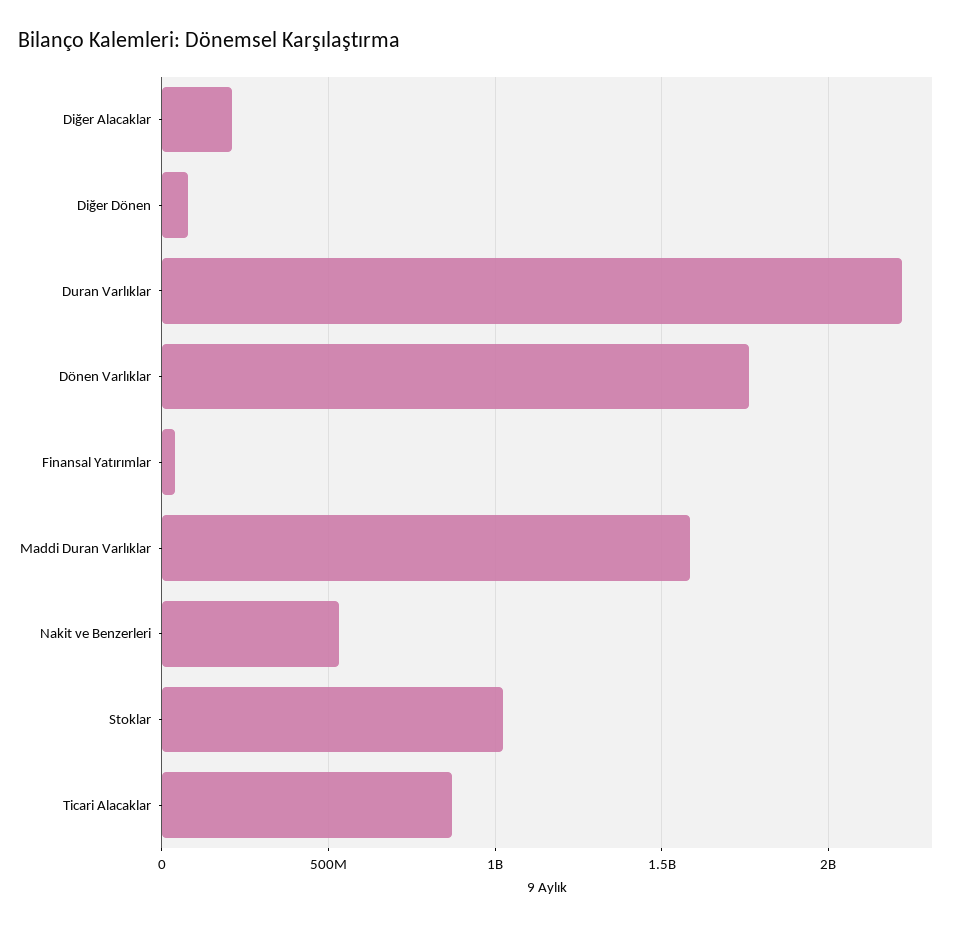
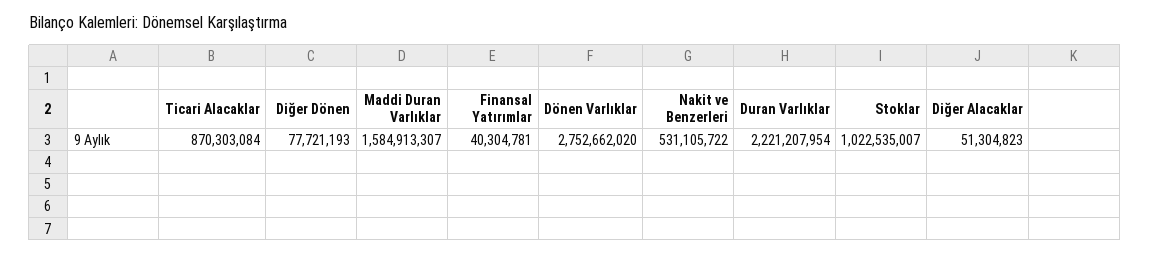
Diğer Alacaklar: 200000000 -> 51304823
Dönen Varlıklar: 1750000000 -> 2752662020

